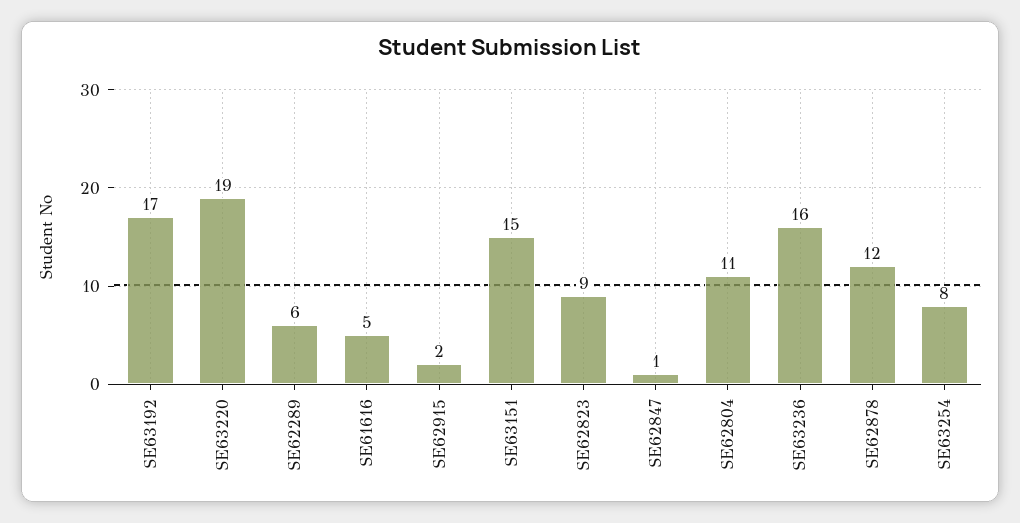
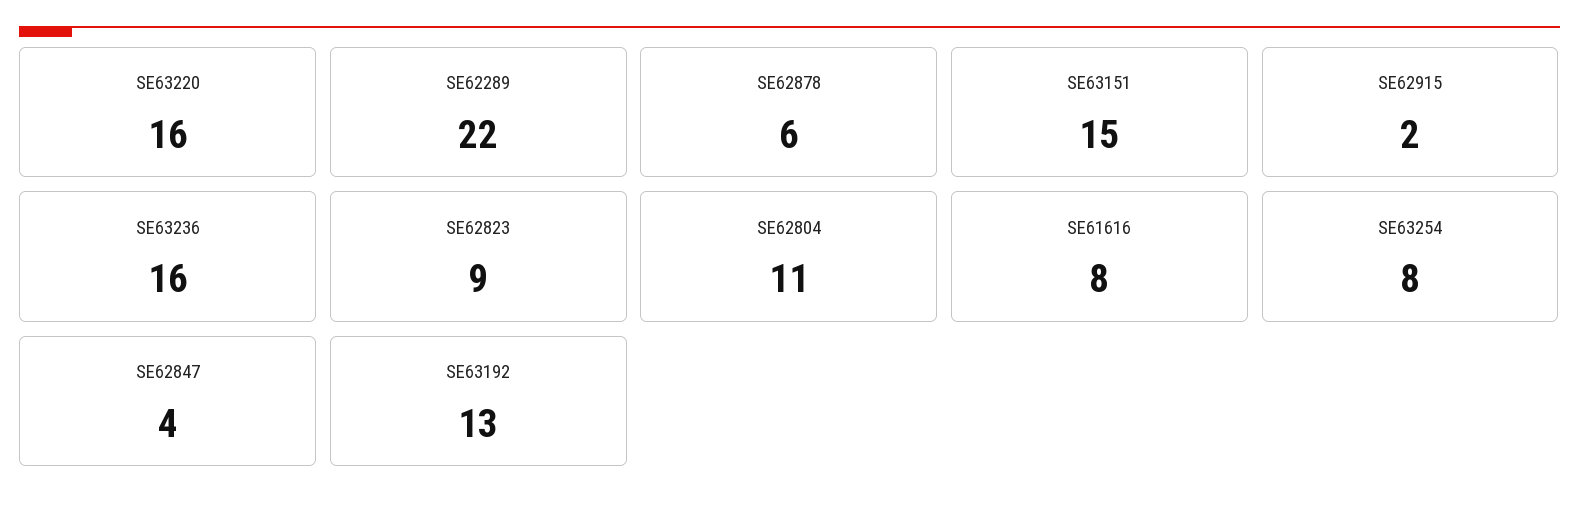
SE63192: 17 -> 13
SE63220: 19 -> 16
SE62289: 6 -> 22
SE61616: 5 -> 8
SE62847: 1 -> 4
SE62878: 12 -> 6

